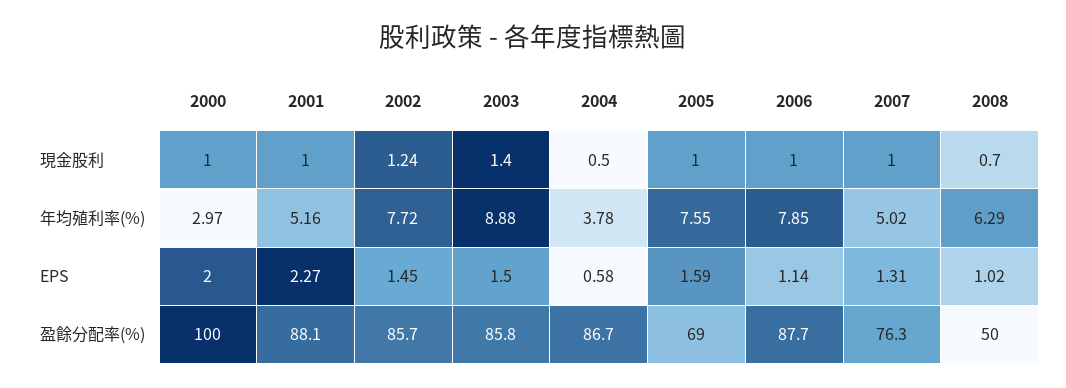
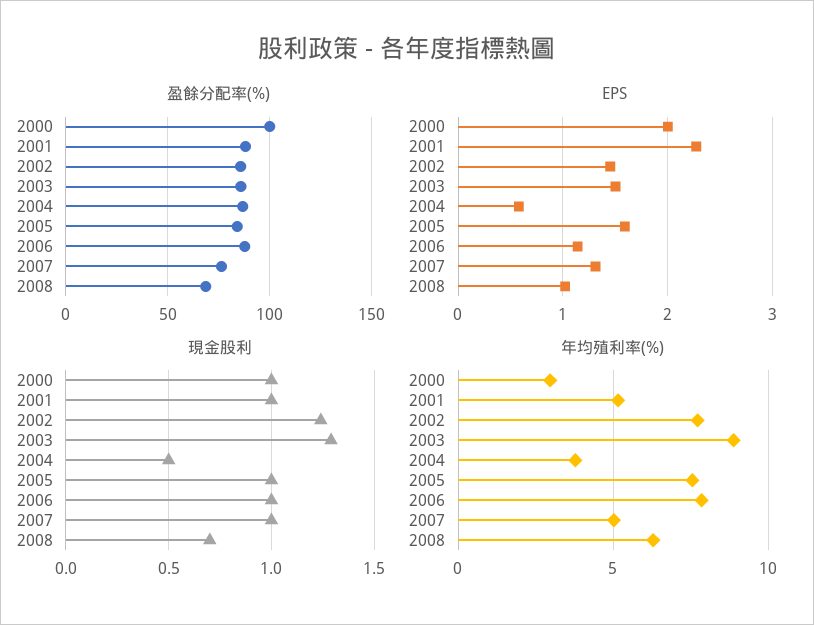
現金股利, 2003: 1.4 -> 1.3
盈餘分配率(%), 2005: 69 -> 85
盈餘分配率(%), 2008: 50 -> 70

